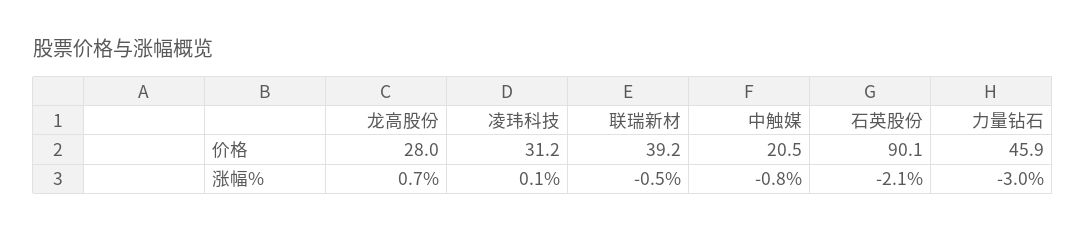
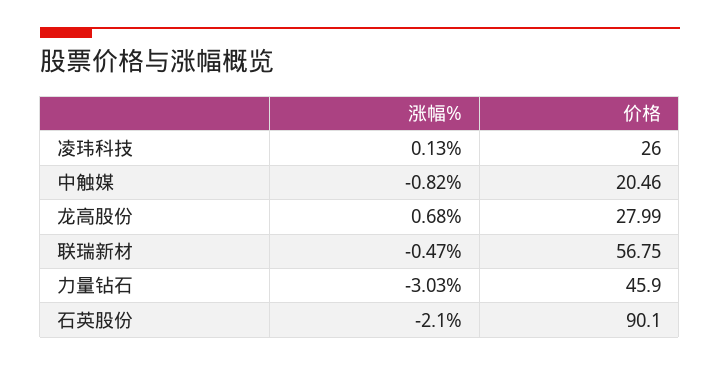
凌玮科技, 价格: 31.2 -> 26
联瑞新材, 价格: 39.2 -> 56.75

